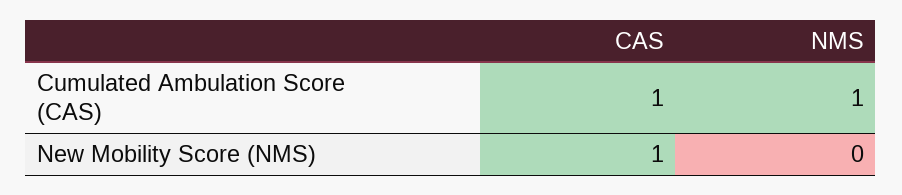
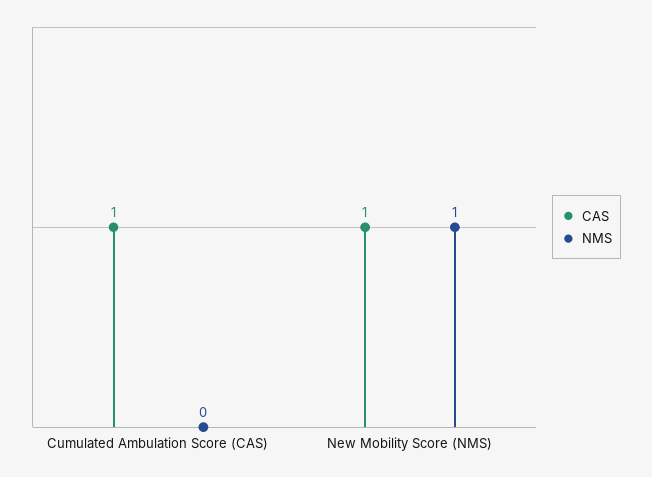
NMS, Cumulated Ambulation Score (CAS): 1 -> 0
NMS, New Mobility Score (NMS): 0 -> 1

